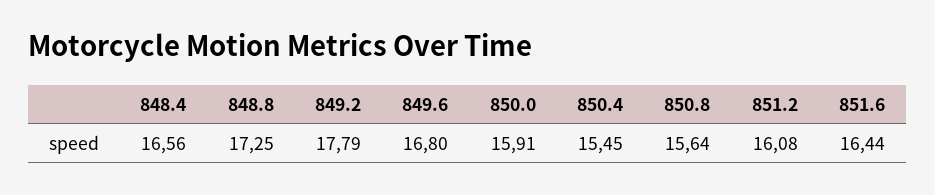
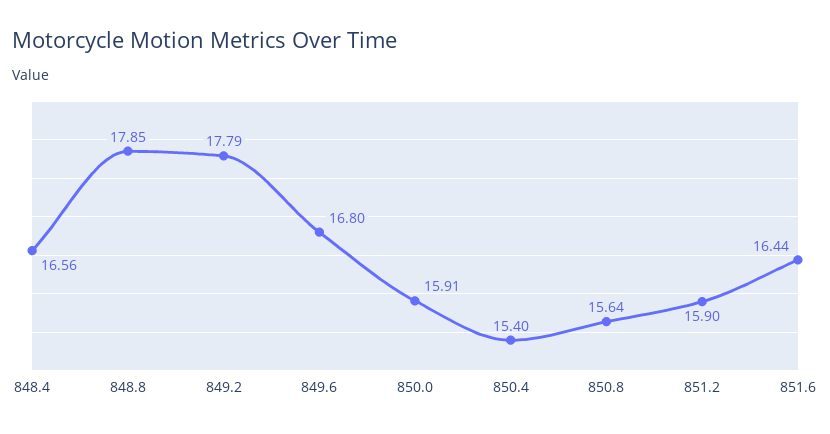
848.8: 17.25 -> 17.85
850.4: 15.45 -> 15.4
851.2: 16.08 -> 15.9

